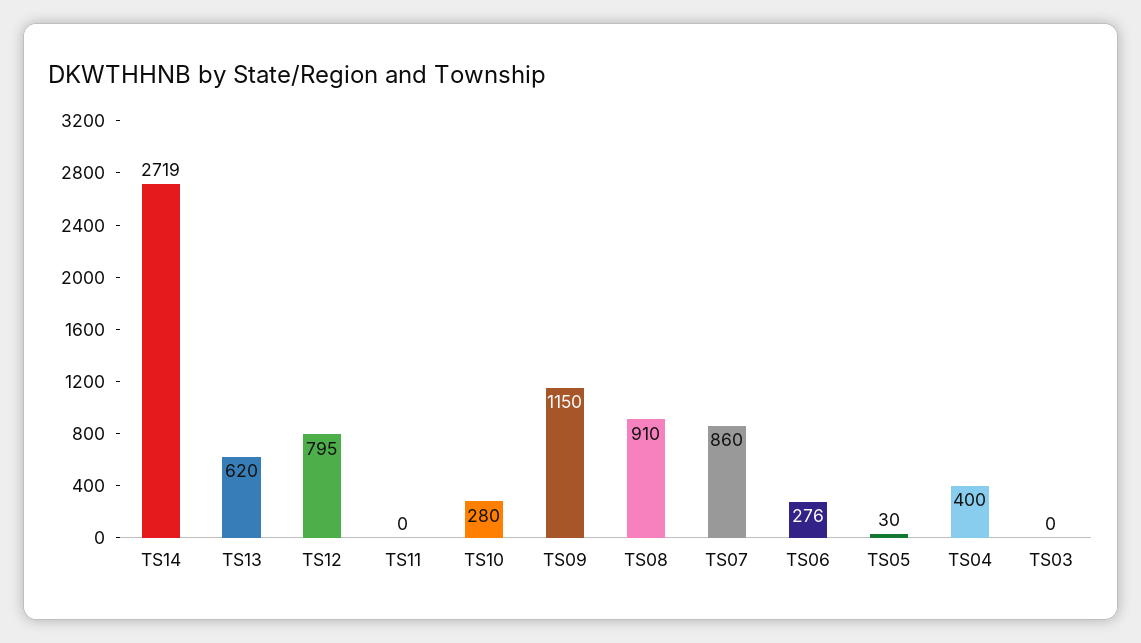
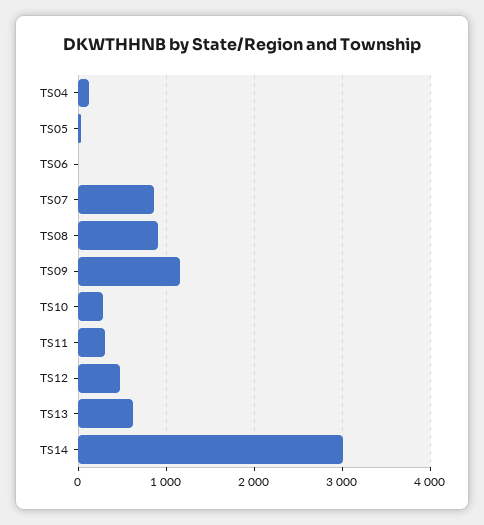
TS14: 2719 -> 3000
TS12: 795 -> 500
TS11: 0 -> 300
TS06: 276 -> 0
TS04: 400 -> 100
TS03: 0 -> none

